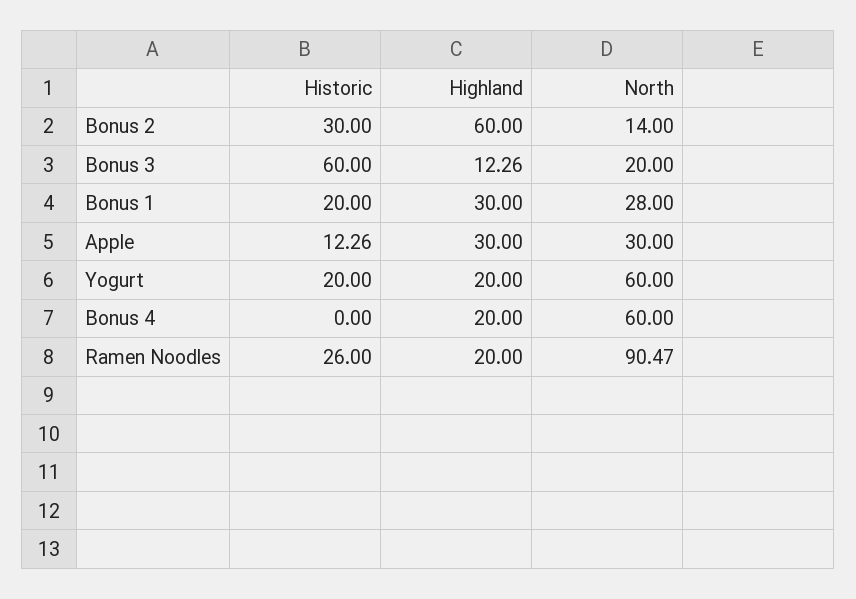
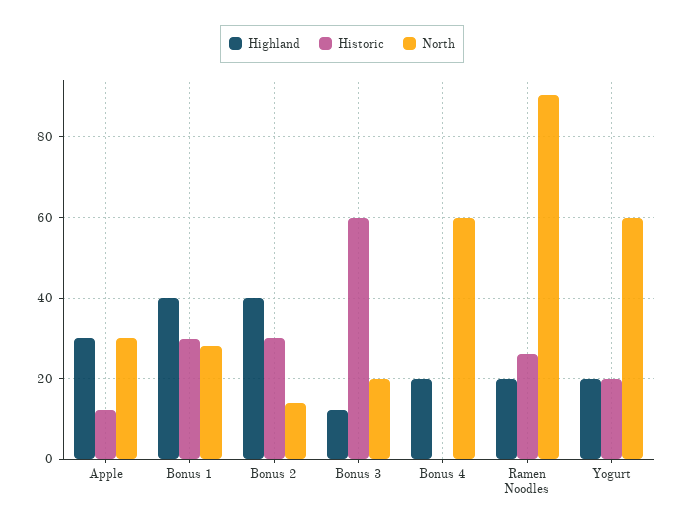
Highland, Bonus 2: 60 -> 40
Historic, Bonus 1: 20 -> 30
Highland, Bonus 1: 30 -> 40

